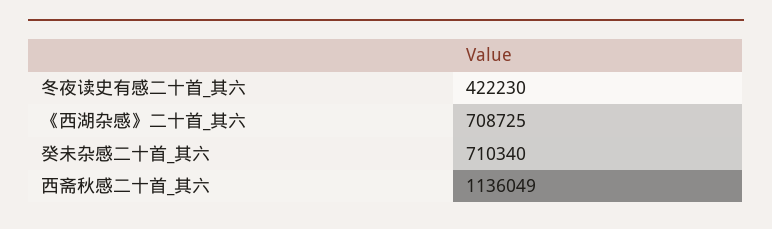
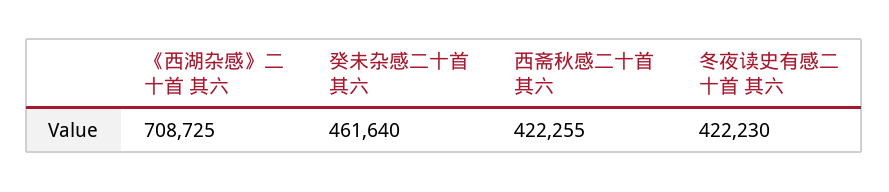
癸未杂感二十首_其六: 710340 -> 461640
西斋秋感二十首_其六: 1136049 -> 422255

